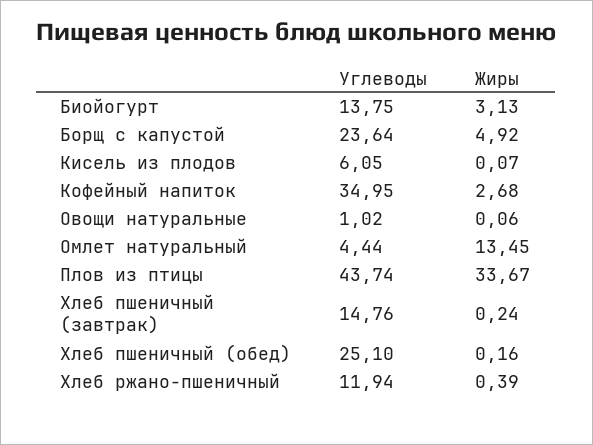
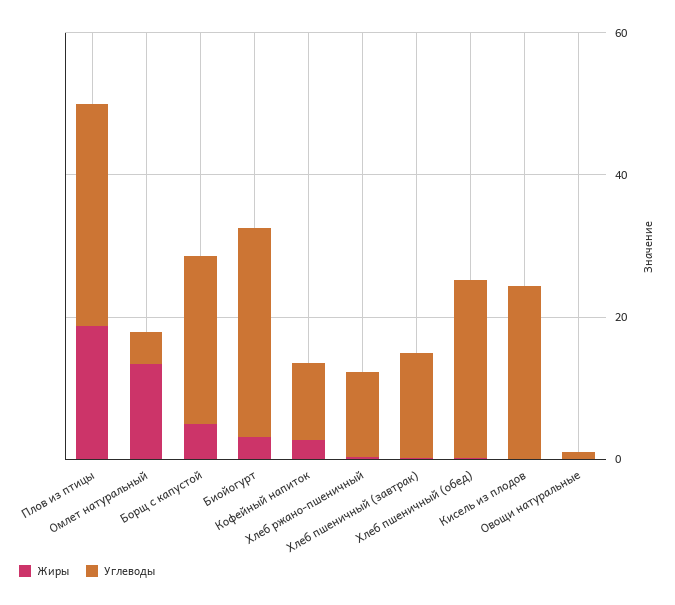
Углеводы, Биойогурт: 13.75 -> 30
Углеводы, Кисель из плодов: 6.05 -> 25
Углеводы, Кофейный напиток: 34.95 -> 10
Углеводы, Плов из птицы: 43.74 -> 30
Жиры, Плов из птицы: 33.67 -> 20

